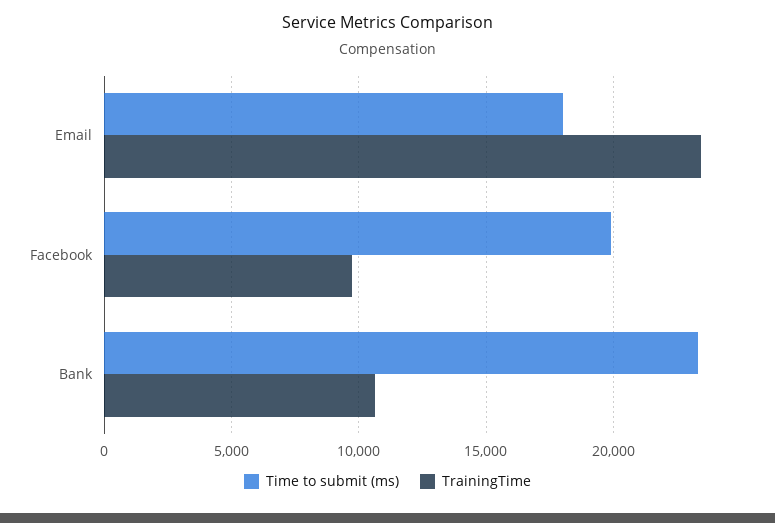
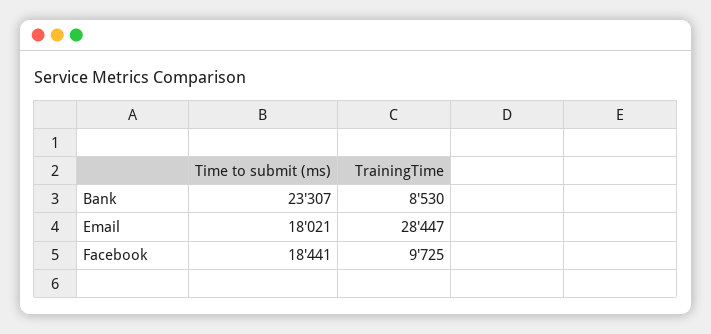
TrainingTime, Email: 23500 -> 28447
Time to submit (ms), Facebook: 20000 -> 18441
TrainingTime, Bank: 10500 -> 8530

